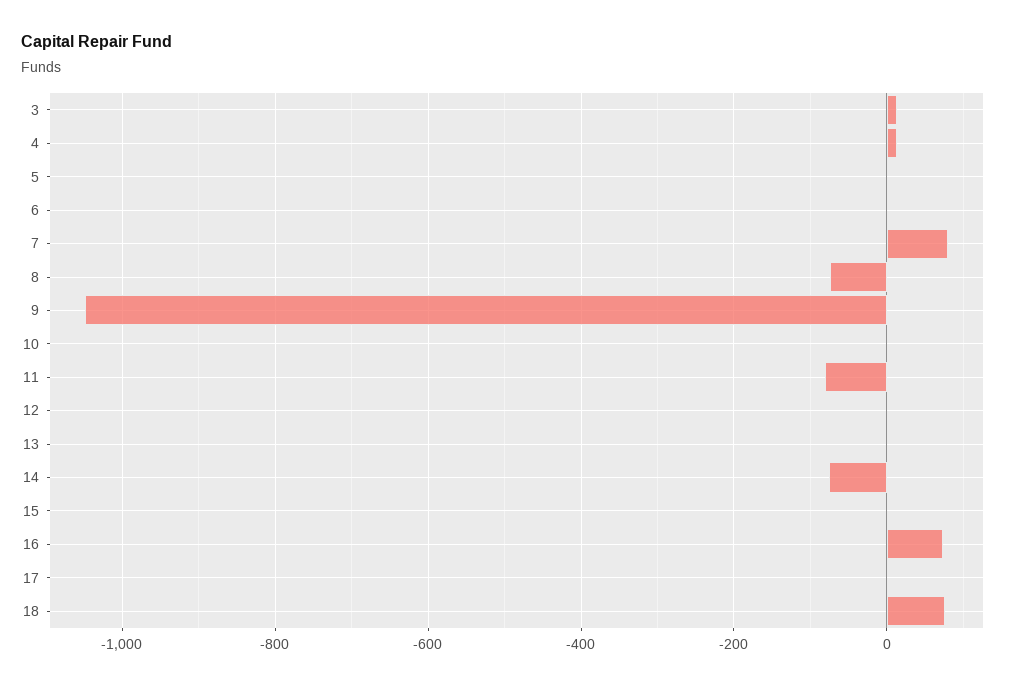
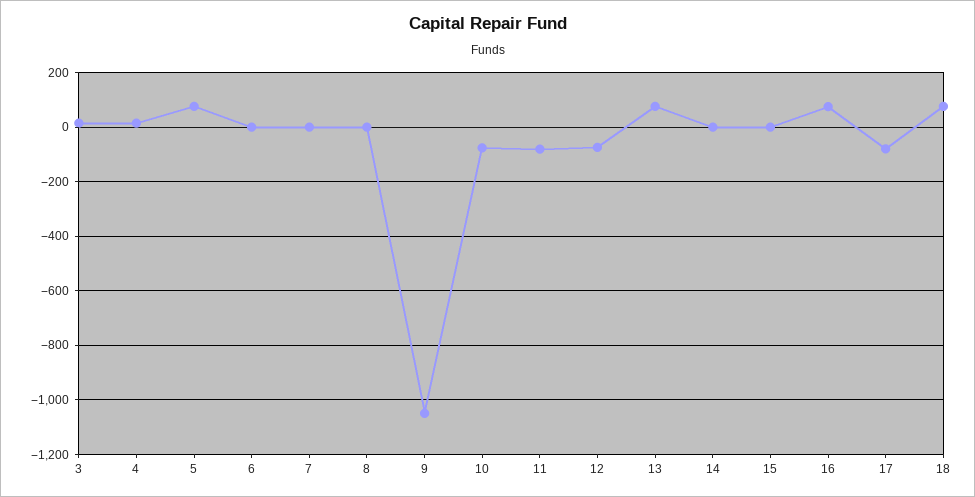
5: 0 -> 75
7: 80 -> 0
8: -80 -> 0
10: 0 -> -75
12: 0 -> -75
13: 0 -> 75
14: -80 -> 0
17: 0 -> -75

